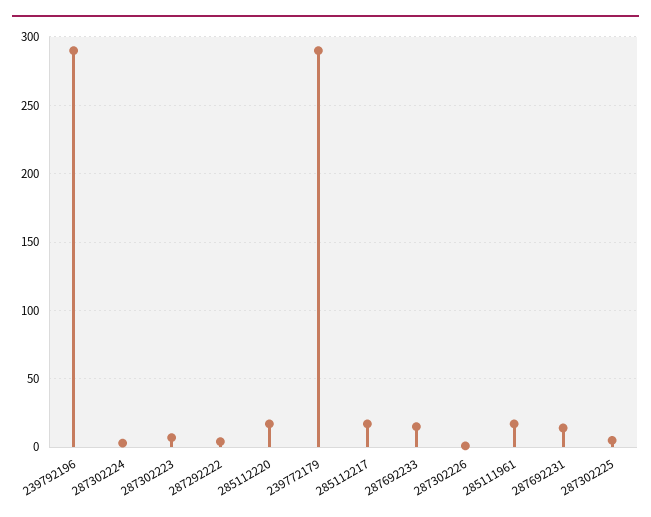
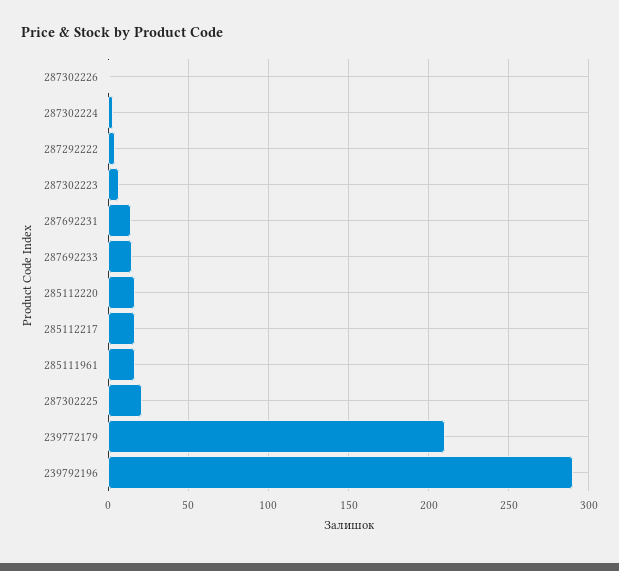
239772179: 290 -> 210
287302225: 5 -> 20

